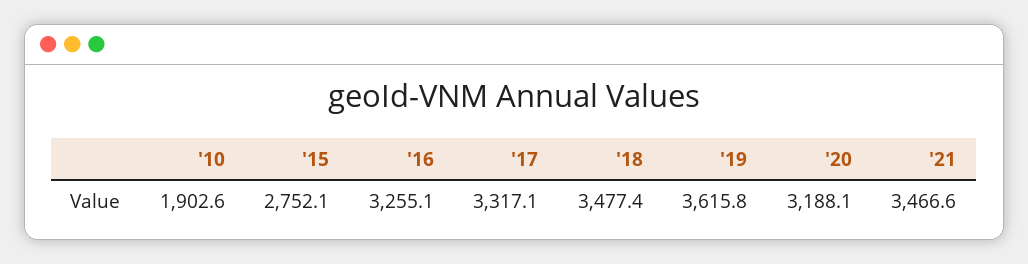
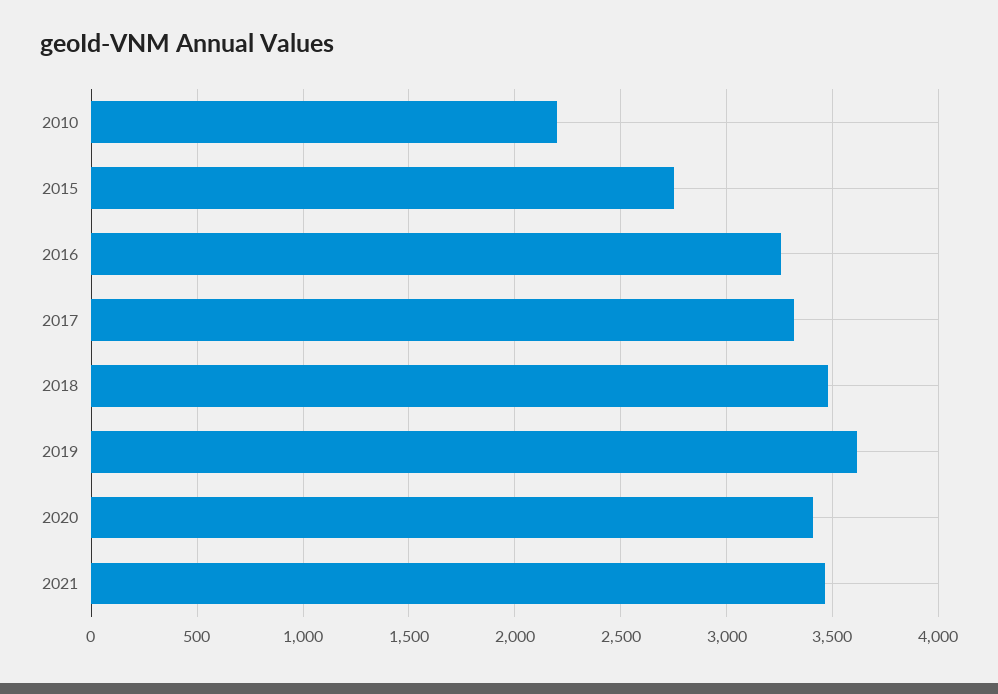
'10: 1902.6 -> 2200
'20: 3188.1 -> 3400

